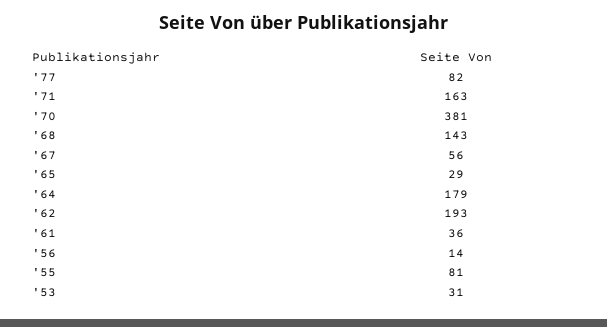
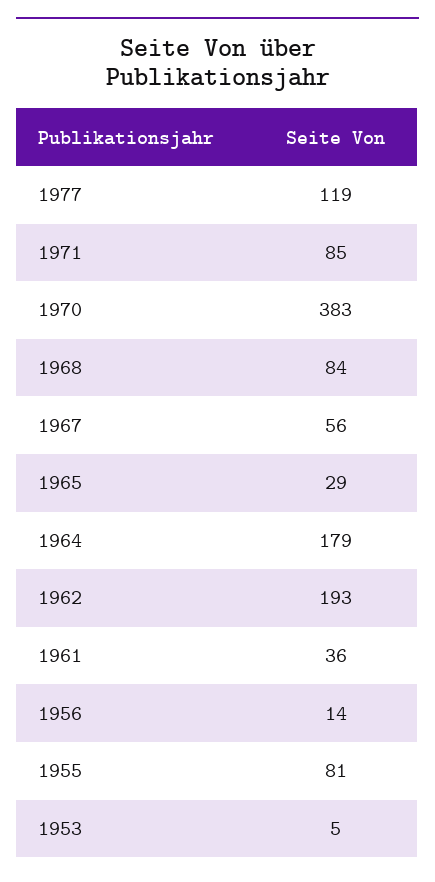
'77: 82 -> 119
'71: 163 -> 85
'70: 381 -> 383
'68: 143 -> 84
'53: 31 -> 5

